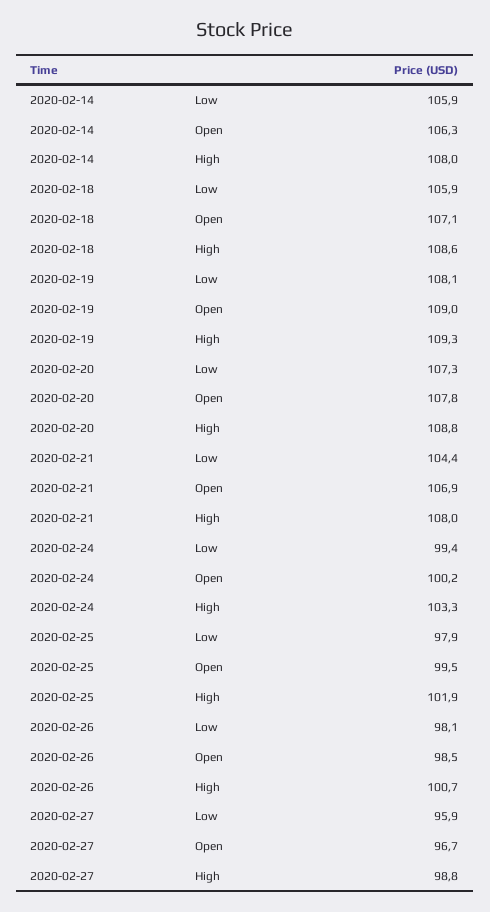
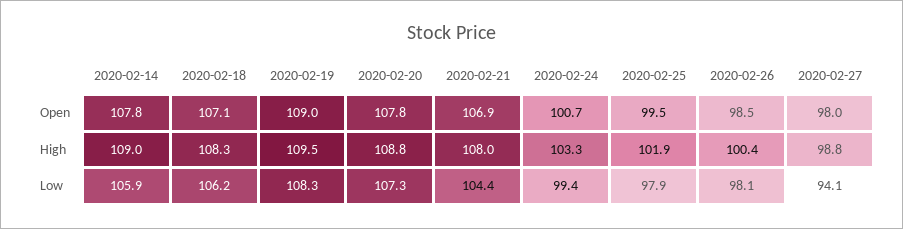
2020-02-14, Open: 106.3 -> 107.8
2020-02-14, High: 108 -> 109
2020-02-18, Low: 105.9 -> 106.2
2020-02-18, High: 108.6 -> 108.3
2020-02-19, Low: 108.1 -> 108.3
2020-02-19, High: 109.3 -> 109.5
2020-02-24, Open: 100.2 -> 100.7
2020-02-26, High: 100.7 -> 100.4
2020-02-27, Low: 95.9 -> 94.1
2020-02-27, Open: 96.7 -> 98

